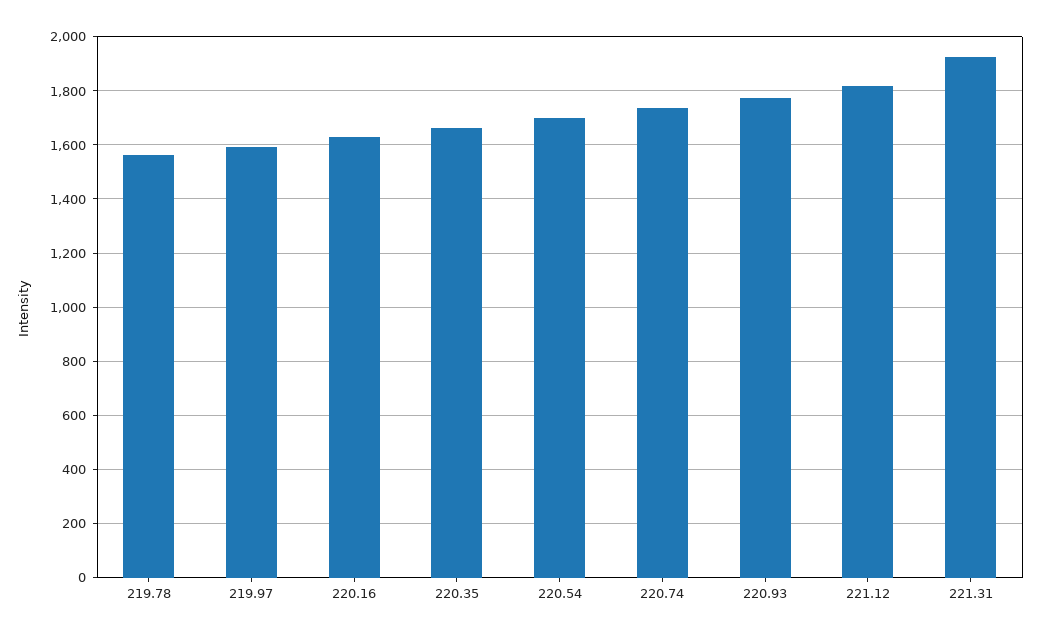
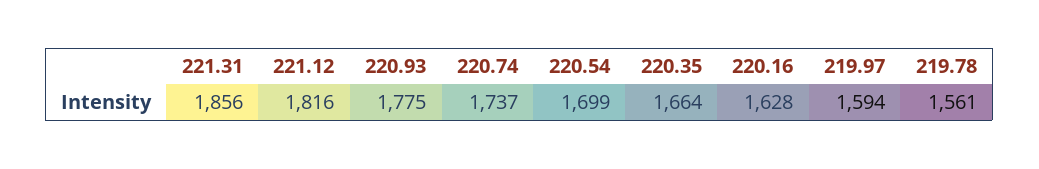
221.31: 1925 -> 1856

